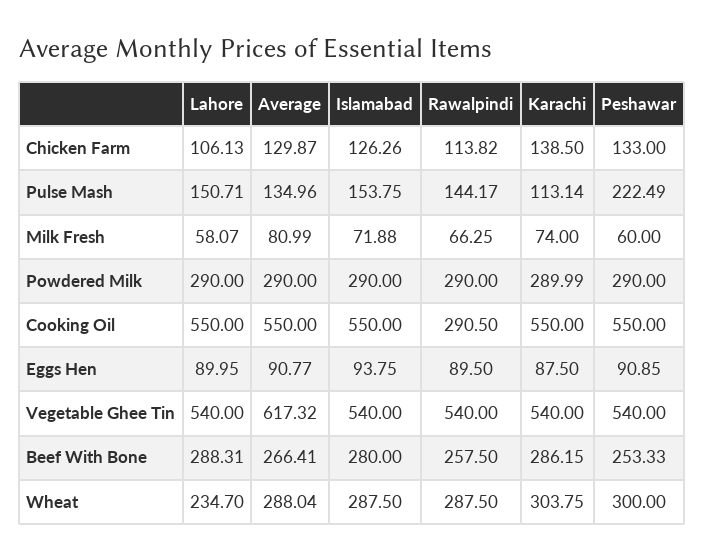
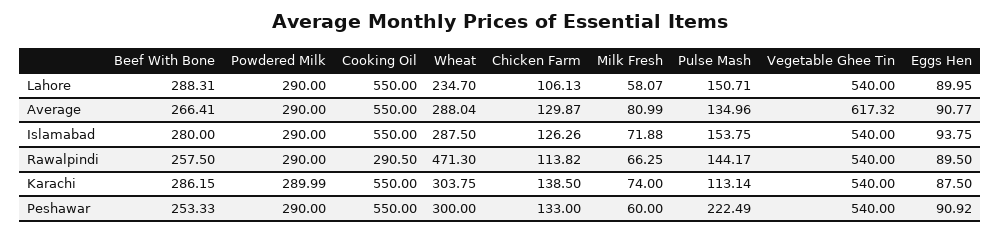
Peshawar, Eggs Hen: 90.85 -> 90.92
Rawalpindi, Wheat: 287.5 -> 471.3

